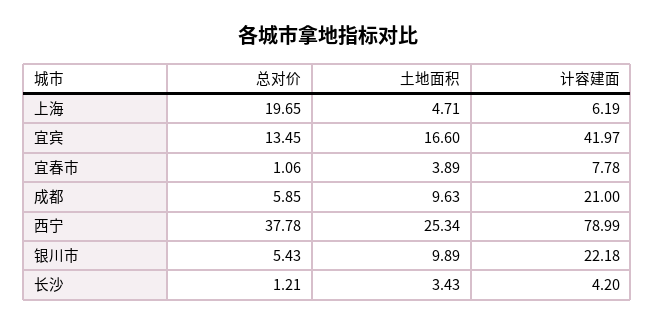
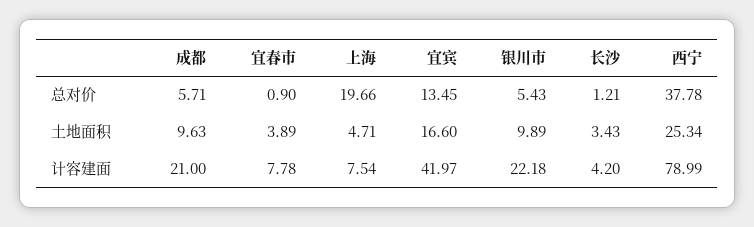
总对价, 上海: 19.65 -> 19.66
计容建面, 上海: 6.19 -> 7.54
总对价, 宜春市: 1.06 -> 0.9
总对价, 成都: 5.85 -> 5.71

